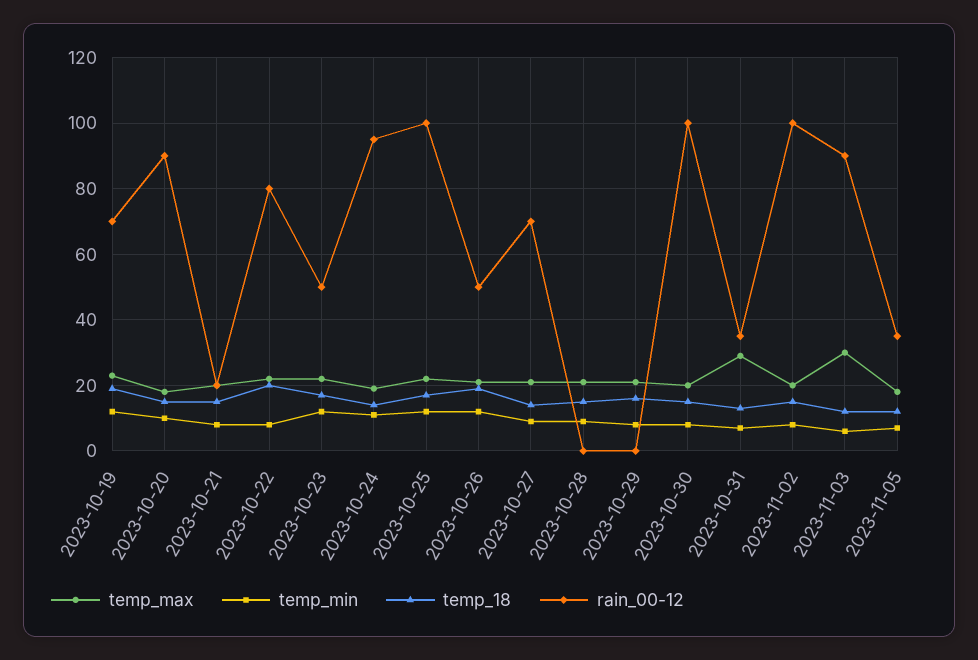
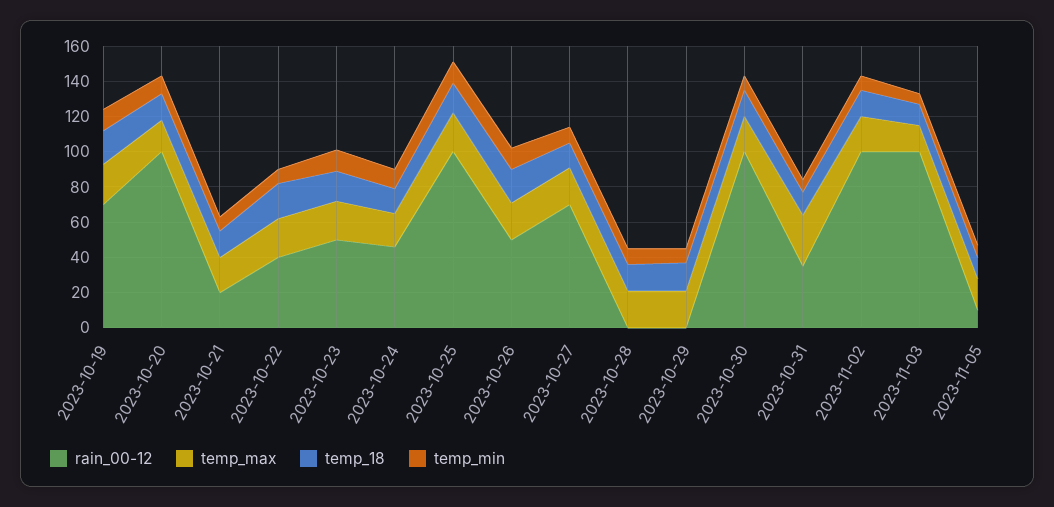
rain_00-12, 2023-10-20: 90 -> 100
rain_00-12, 2023-10-22: 80 -> 40
rain_00-12, 2023-10-24: 95 -> 45
temp_max, 2023-11-03: 30 -> 15
rain_00-12, 2023-11-03: 90 -> 100
rain_00-12, 2023-11-05: 35 -> 10

